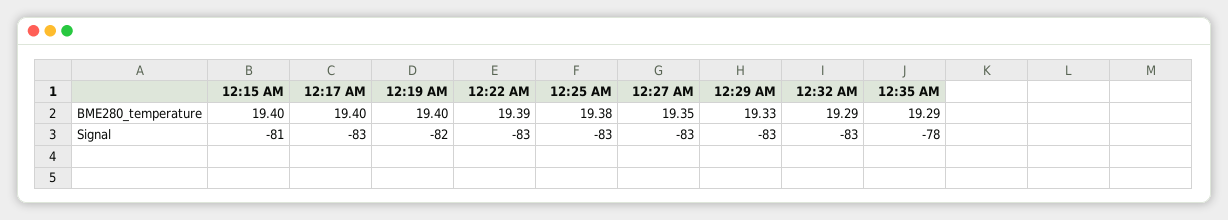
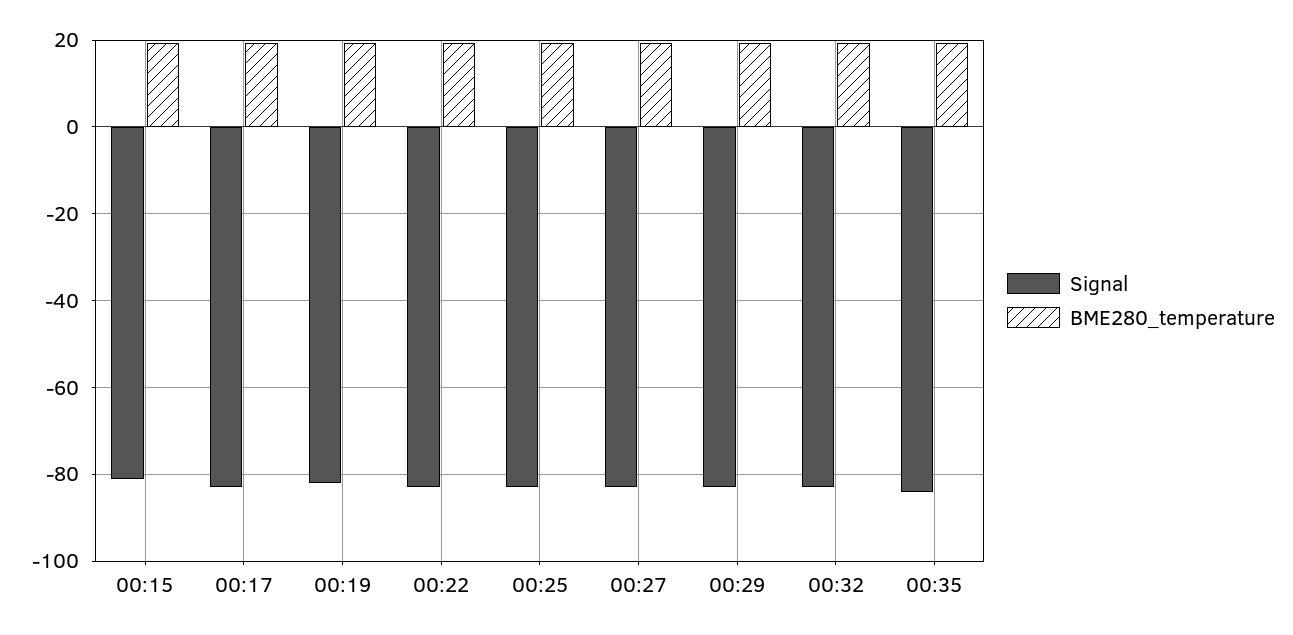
Signal, 12:35 AM: -78 -> -84

